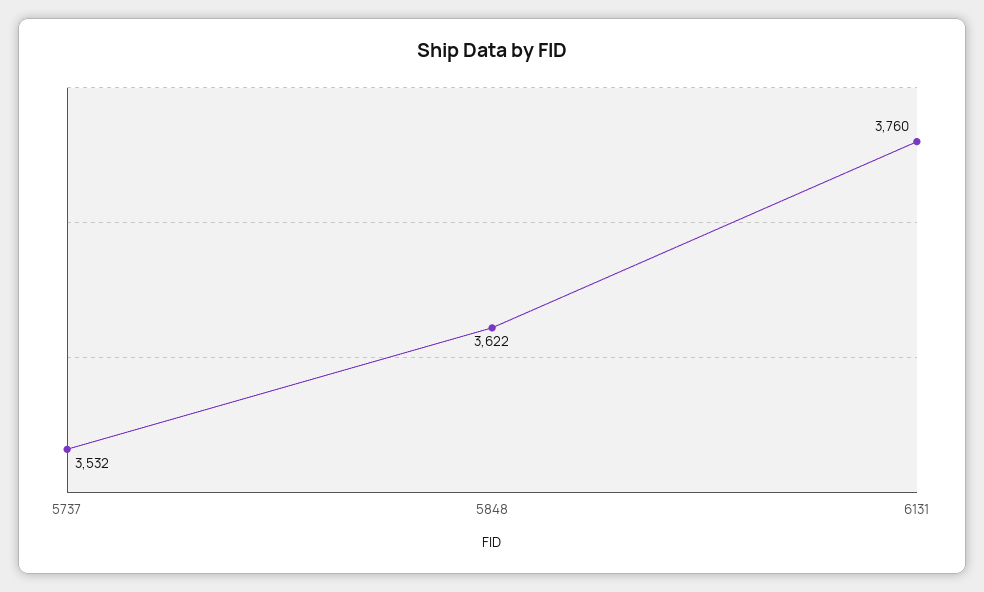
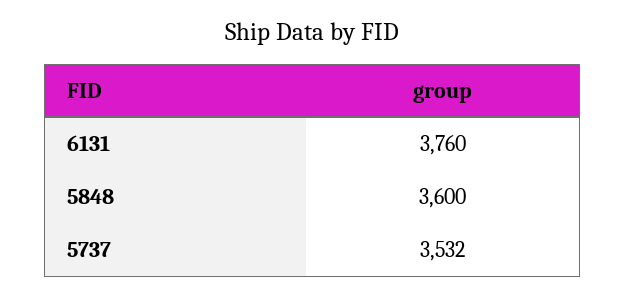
5848: 3622 -> 3600

